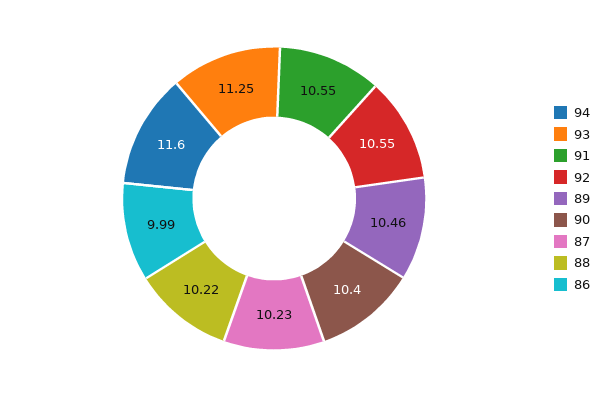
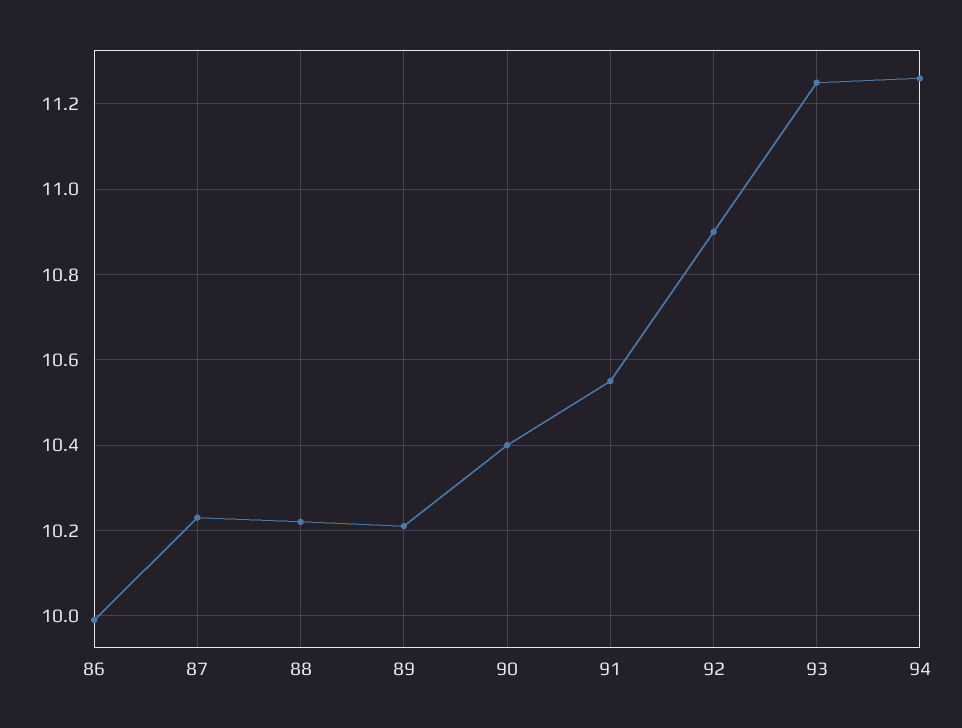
94: 11.6 -> 11.25
92: 10.55 -> 10.9
89: 10.46 -> 10.2

